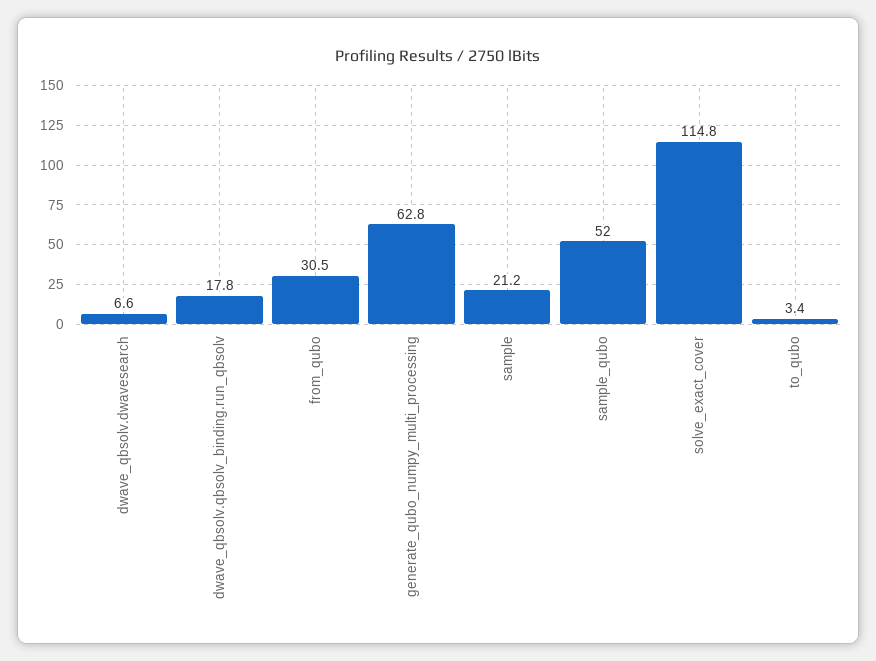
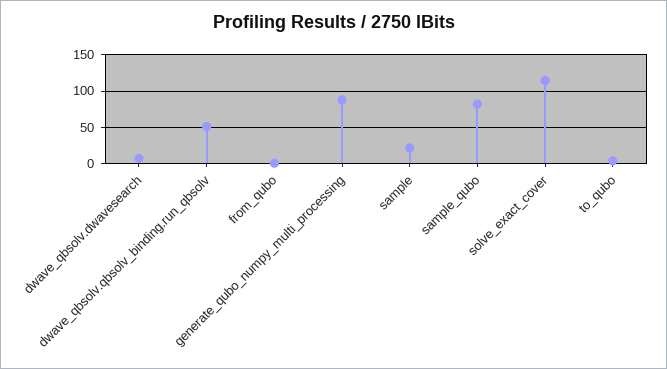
dwave_qbsolv.qbsolv_binding.run_qbsolv: 17.8 -> 50
from_qubo: 30.5 -> 0
generate_qubo_numpy_multi_processing: 62.8 -> 90
sample_qubo: 52 -> 80

